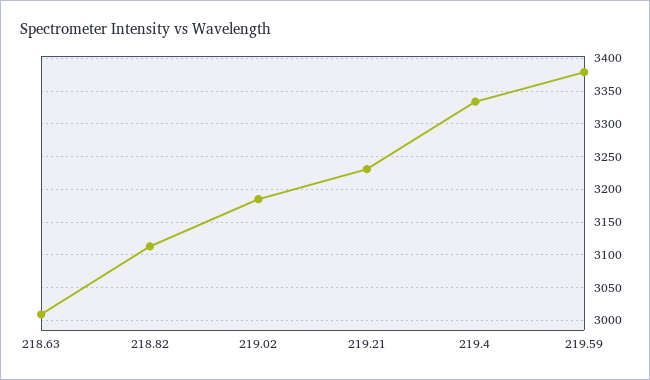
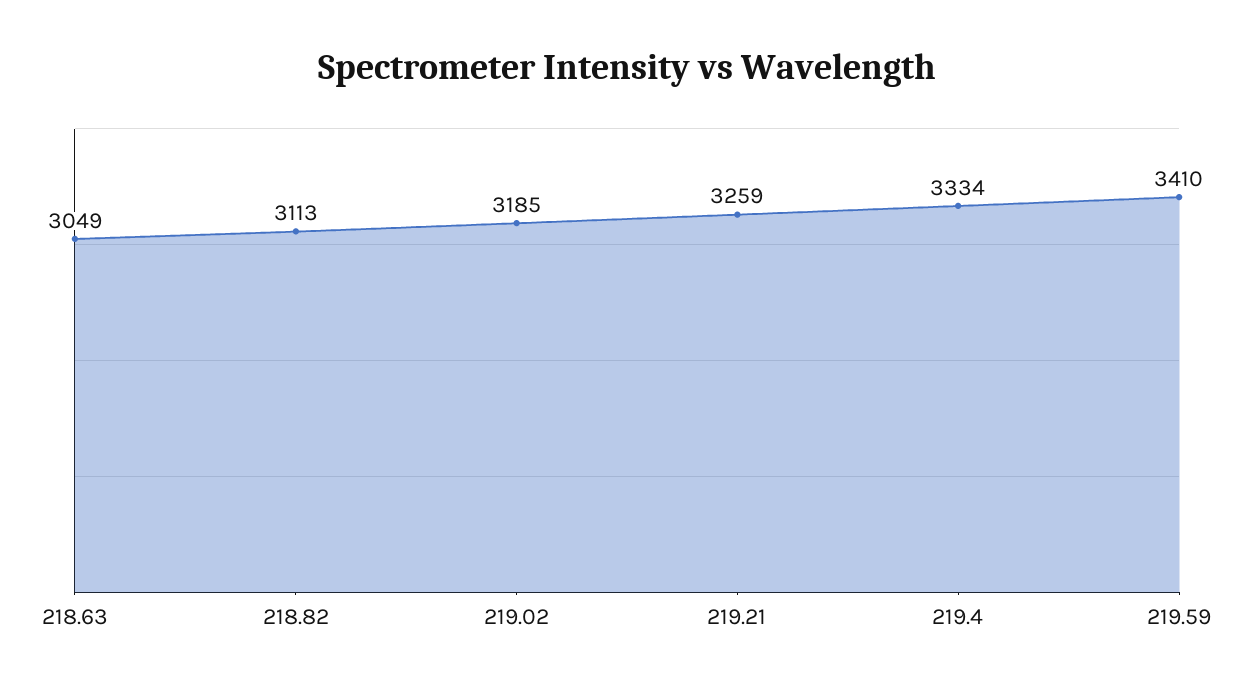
218.63: 3010 -> 3049
219.21: 3230 -> 3259
219.59: 3380 -> 3410

